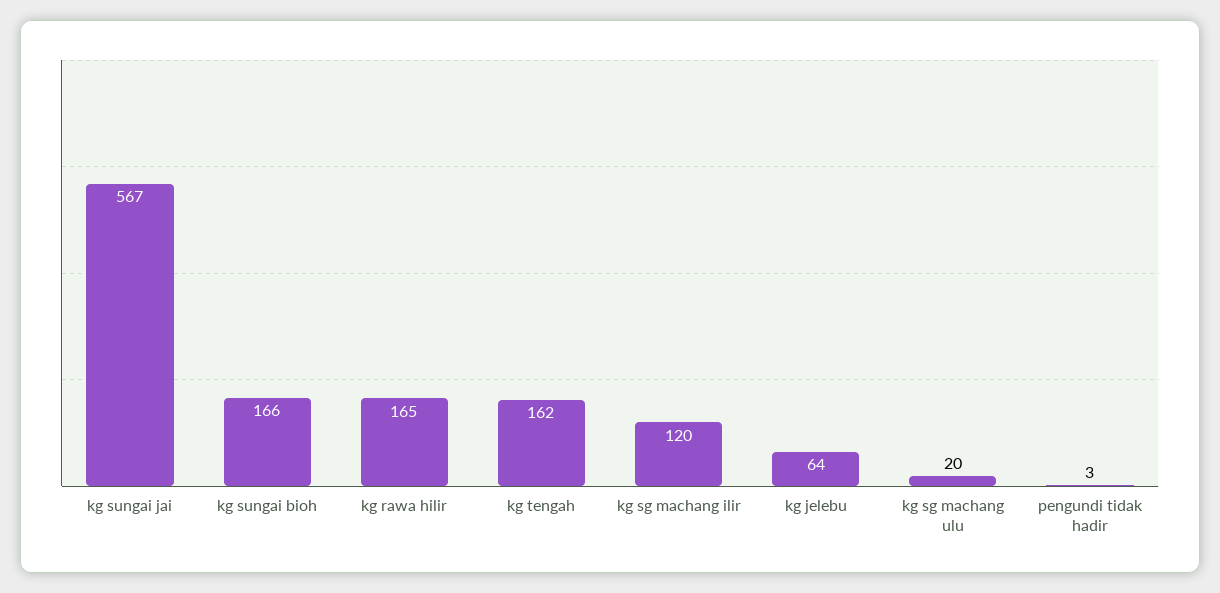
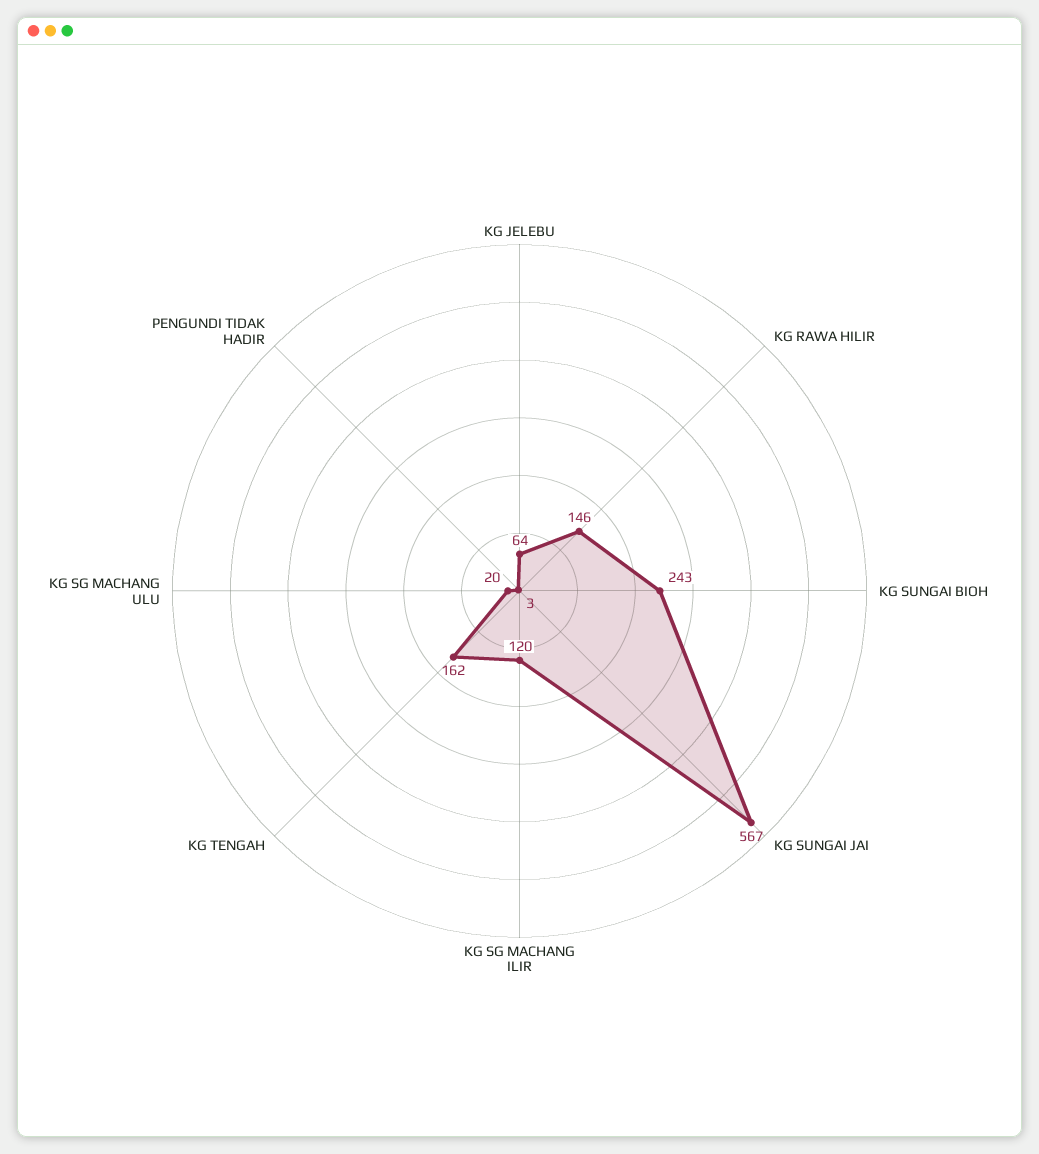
kg sungai bioh: 166 -> 243
kg rawa hilir: 165 -> 146

